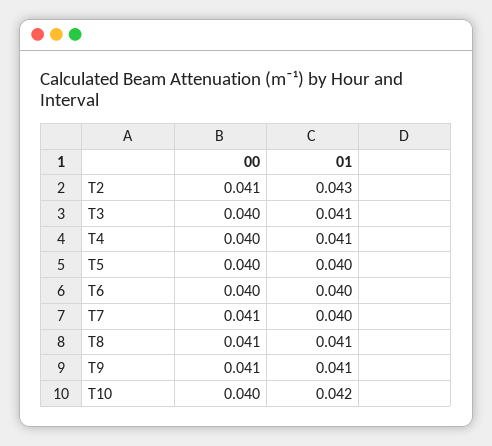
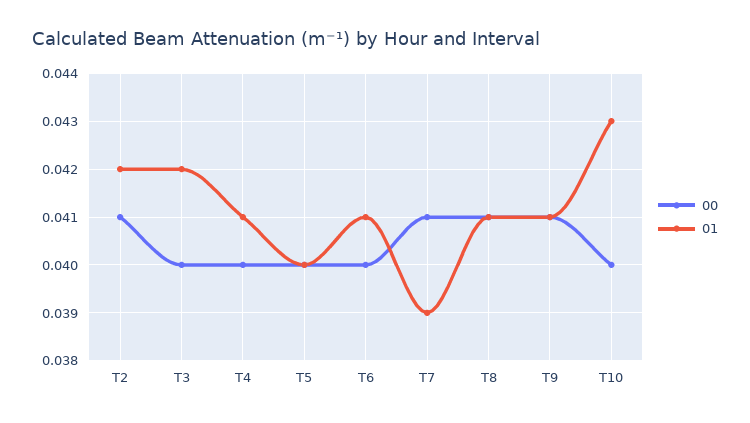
01, T2: 0.043 -> 0.042
01, T3: 0.041 -> 0.042
01, T6: 0.04 -> 0.041
01, T7: 0.04 -> 0.039
01, T10: 0.042 -> 0.043

